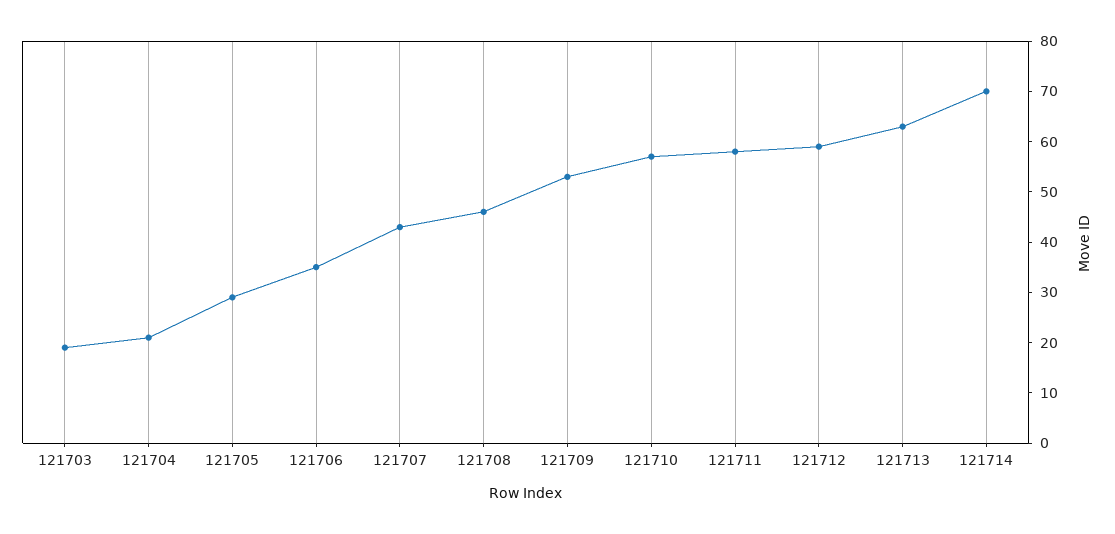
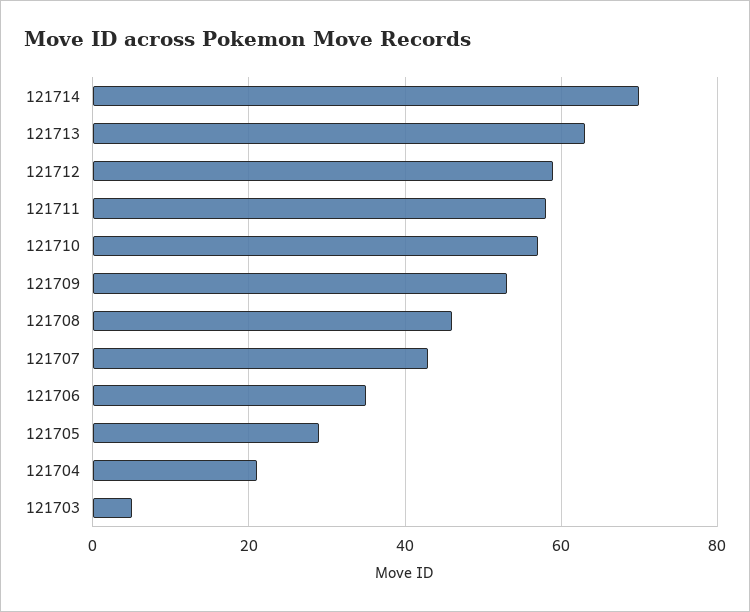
121703: 20 -> 5

